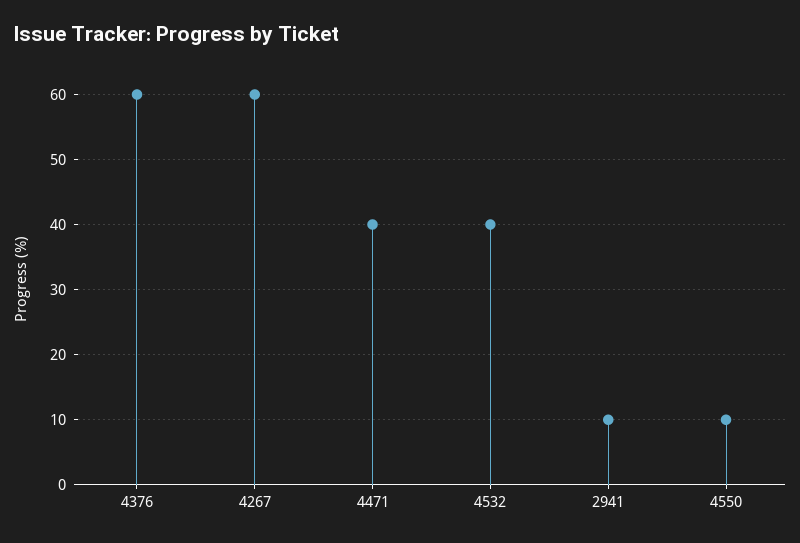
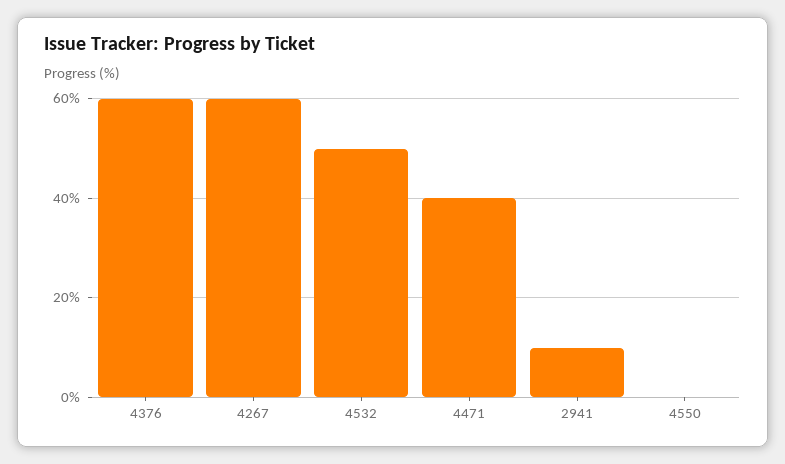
4532: 40 -> 50
4550: 10 -> 0

